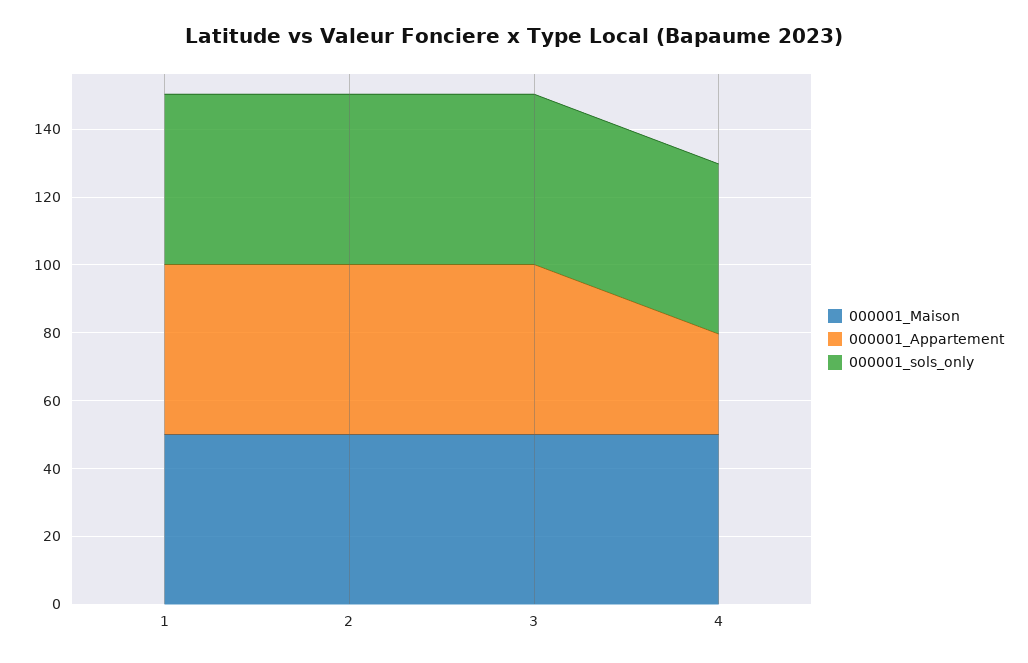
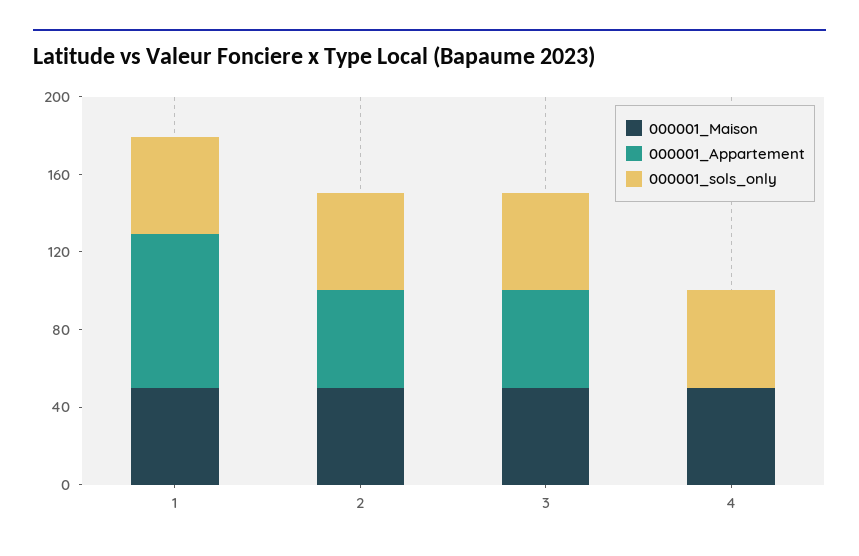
000001_Appartement, 1: 50 -> 80
000001_Appartement, 4: 30 -> 0

